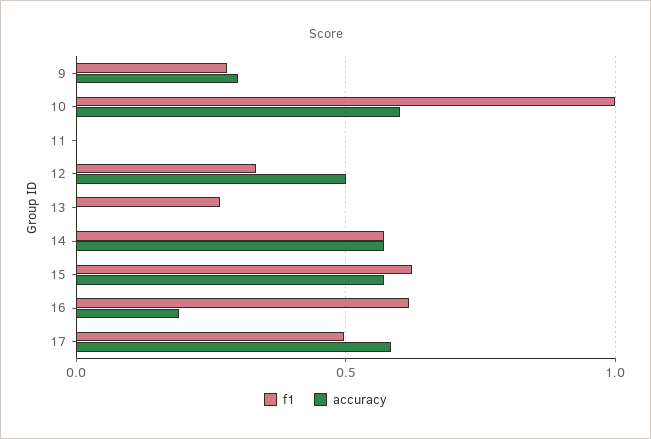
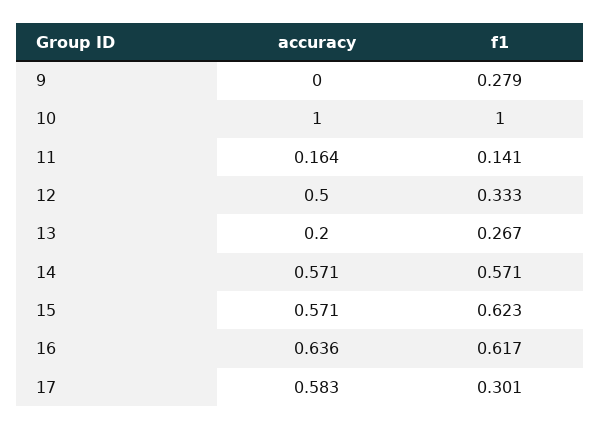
accuracy, 9: 0.3 -> 0
accuracy, 10: 0.6 -> 1
f1, 11: 0 -> 0.141
accuracy, 11: 0 -> 0.164
accuracy, 13: 0 -> 0.2
accuracy, 16: 0.2 -> 0.636
f1, 17: 0.5 -> 0.301

